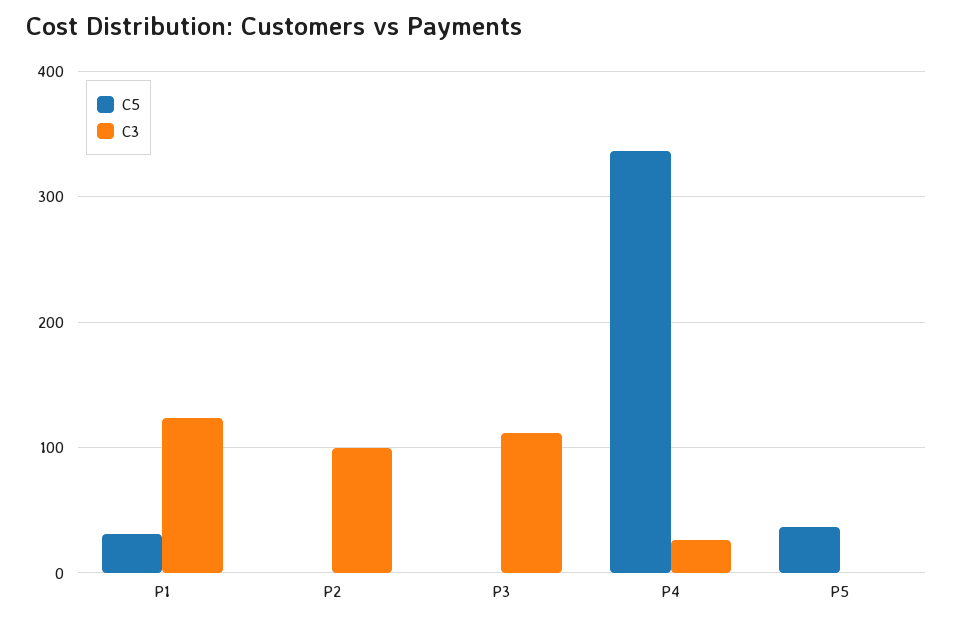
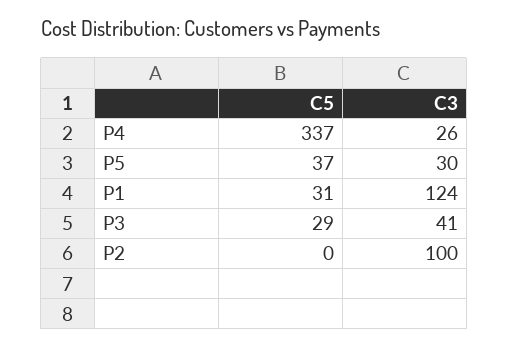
C5, P3: 0 -> 29
C3, P3: 110 -> 41
C3, P5: 0 -> 30

